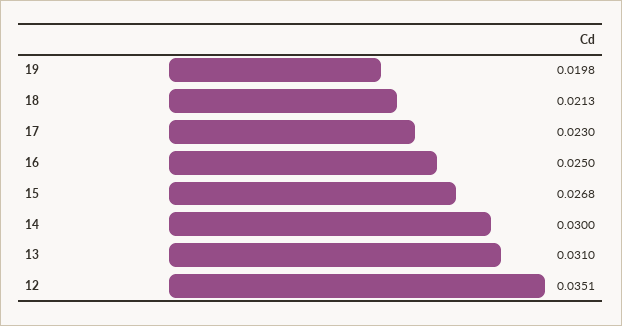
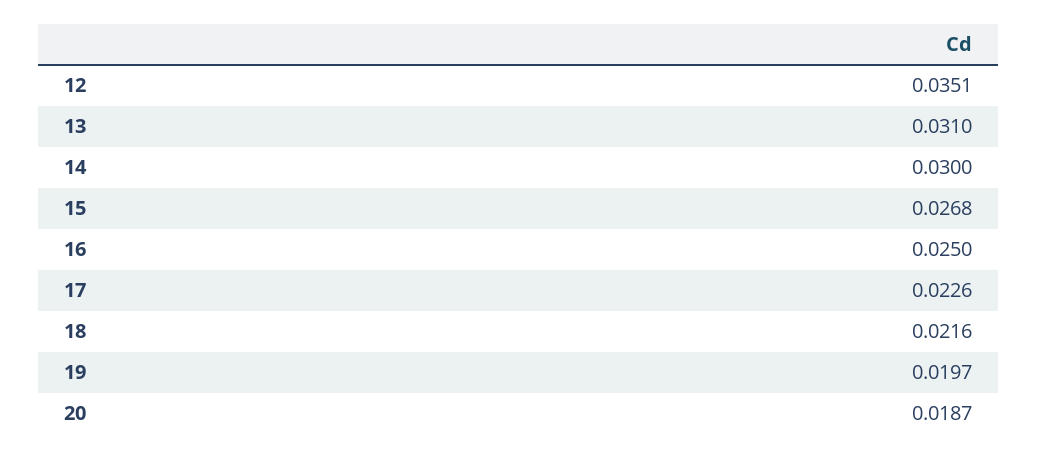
19: 0.0198 -> 0.0197
18: 0.0213 -> 0.0216
17: 0.023 -> 0.0226
20: none -> 0.0187

